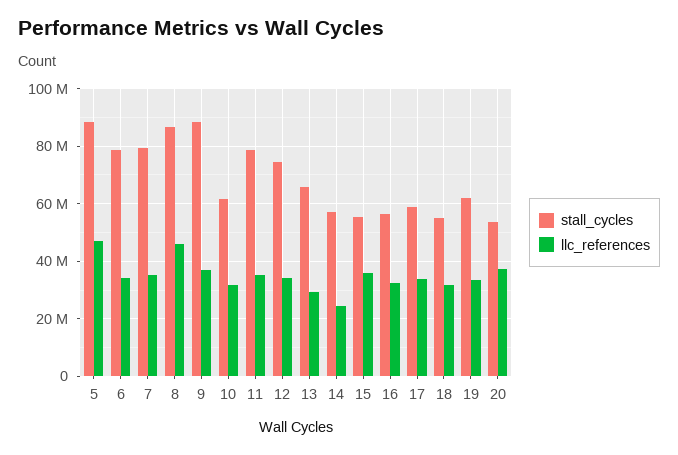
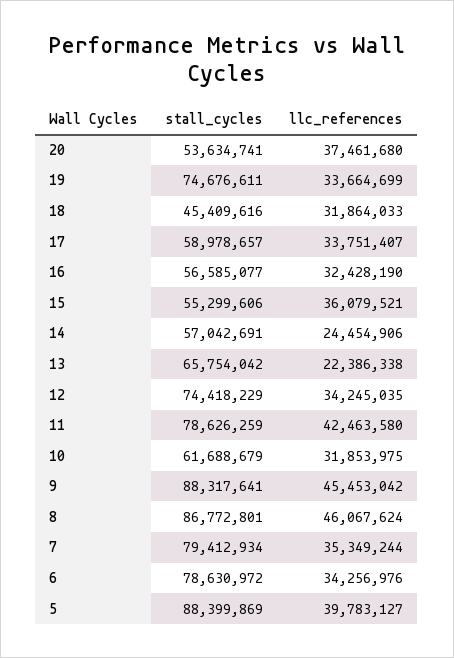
llc_references, 5: 47500000 -> 39783127
llc_references, 9: 37500000 -> 45453042
llc_references, 11: 35000000 -> 42463580
llc_references, 13: 30000000 -> 22386338
stall_cycles, 18: 55000000 -> 45409616
stall_cycles, 19: 62500000 -> 74676611

